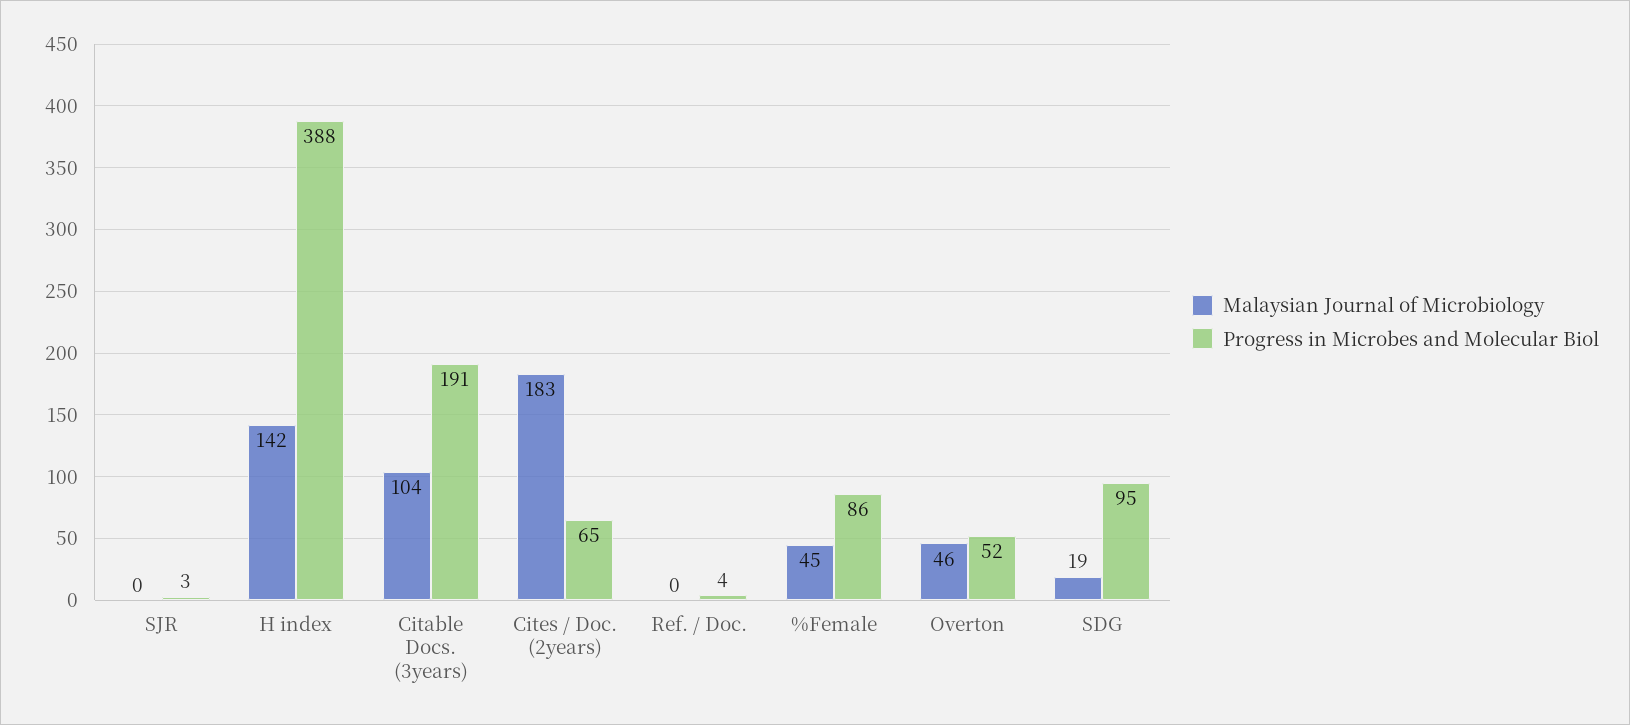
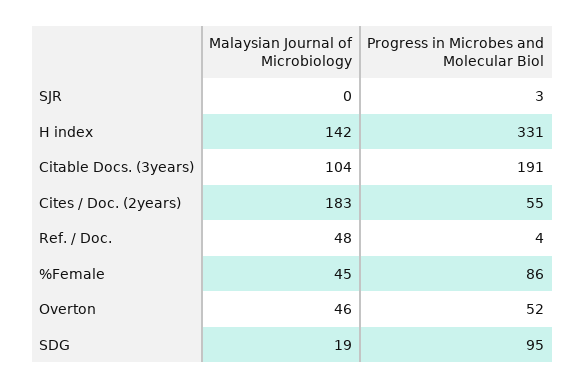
Progress in Microbes and Molecular Biol, H index: 388 -> 331
Progress in Microbes and Molecular Biol, Cites / Doc. (2years): 65 -> 55
Malaysian Journal of Microbiology, Ref. / Doc.: 0 -> 48

